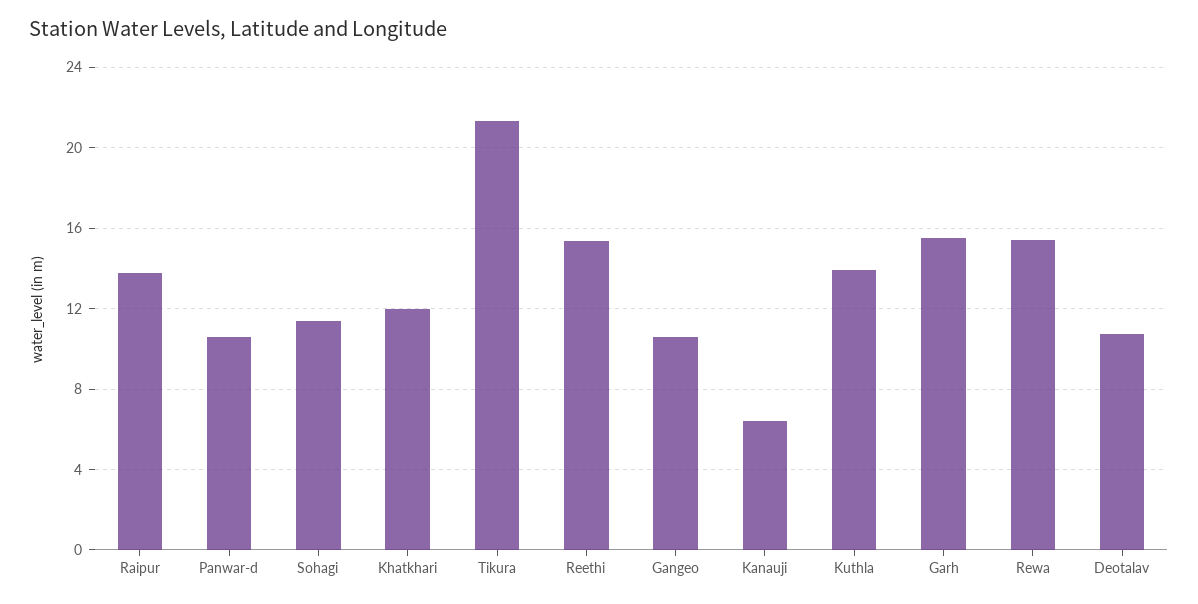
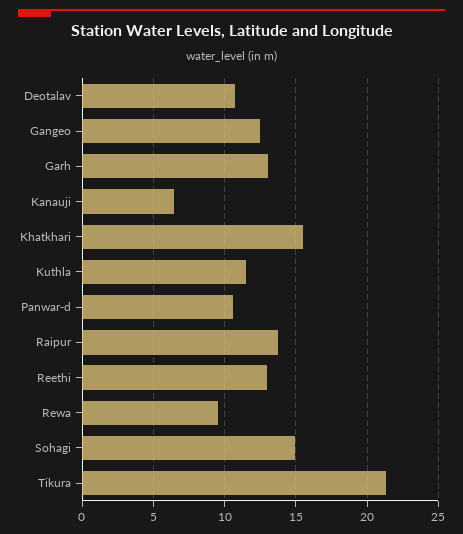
Sohagi: 11.5 -> 15
Khatkhari: 12 -> 15.5
Reethi: 15.5 -> 13
Gangeo: 10.5 -> 12.5
Kuthla: 14 -> 11.5
Garh: 15.5 -> 13
Rewa: 15.5 -> 9.5

